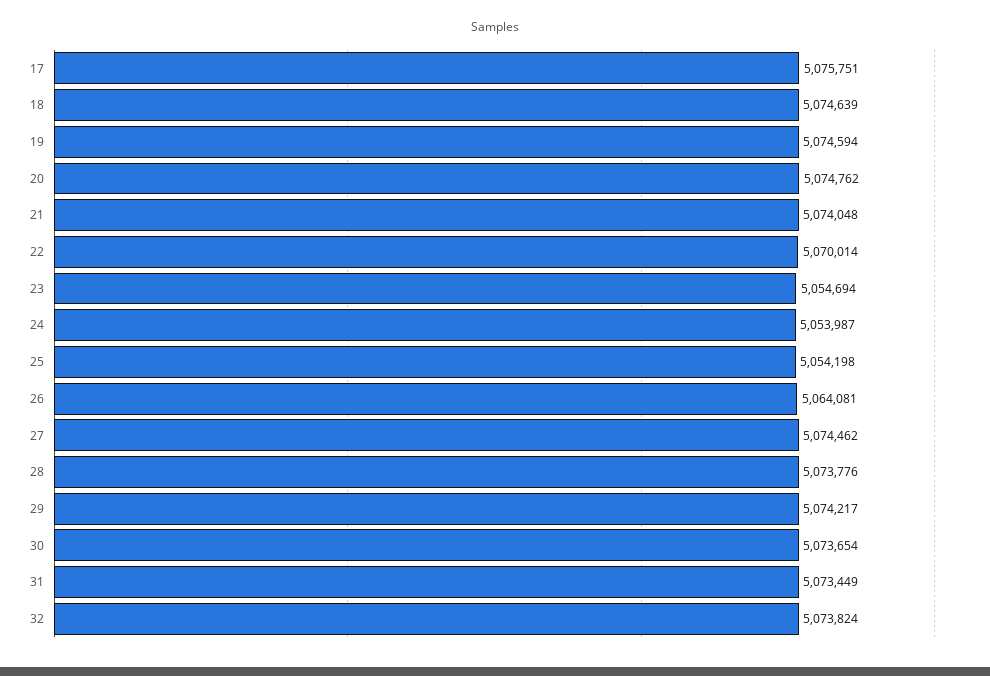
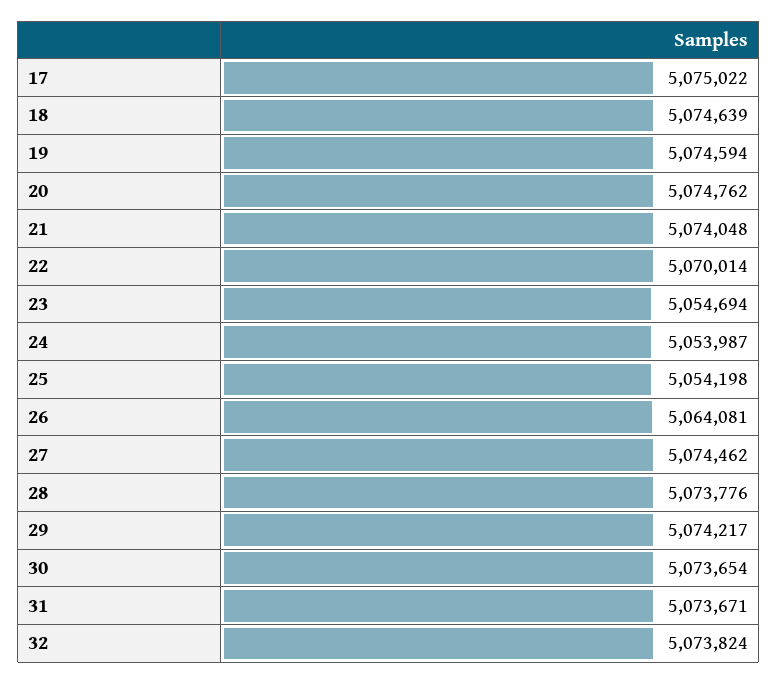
17: 5075751 -> 5075022
31: 5073449 -> 5073671

